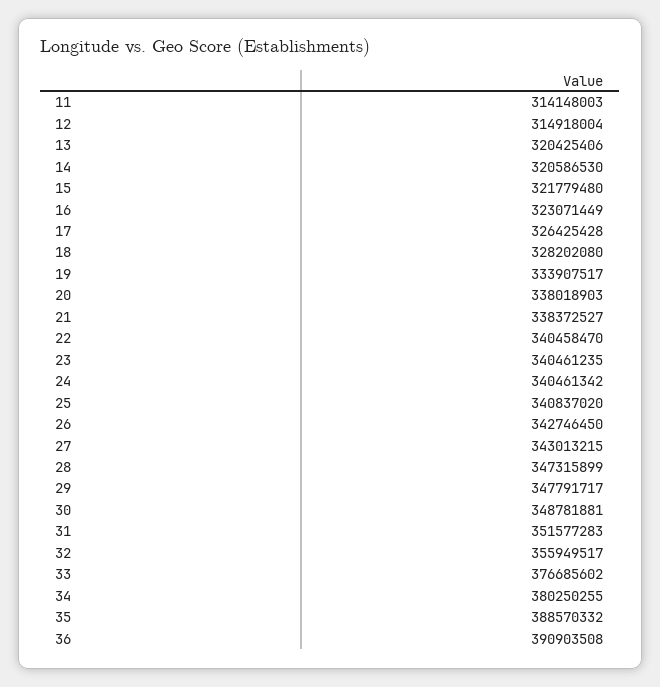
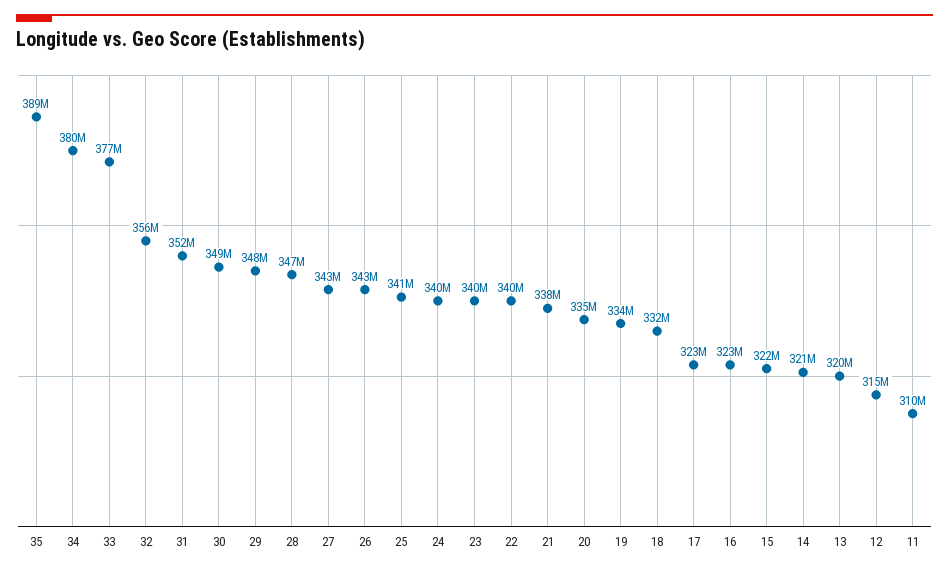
11: 314148003 -> 310000000
17: 326425428 -> 323000000
18: 328202080 -> 332000000
20: 338018903 -> 335000000
36: 390903508 -> none

